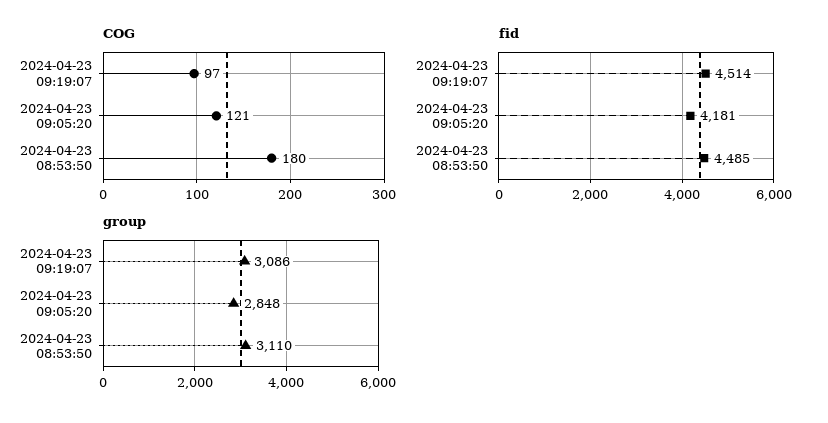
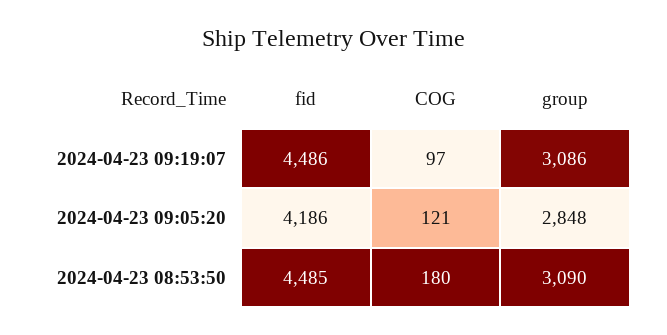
fid, 2024-04-23 09:19:07: 4514 -> 4486
fid, 2024-04-23 09:05:20: 4181 -> 4186
group, 2024-04-23 08:53:50: 3110 -> 3090

